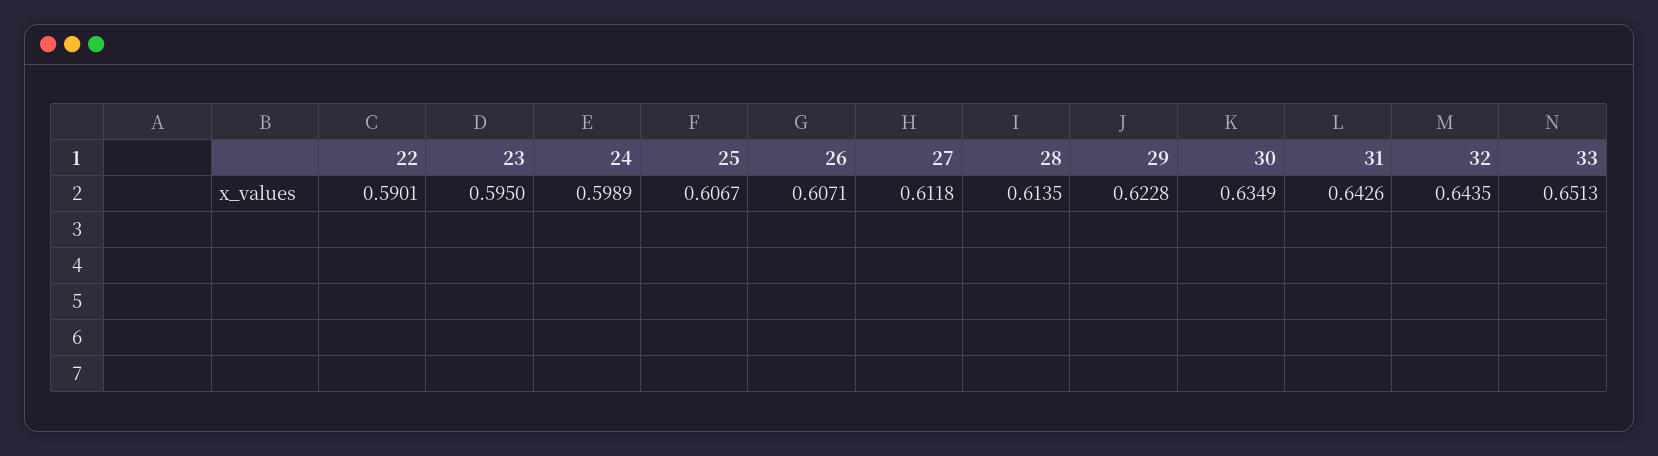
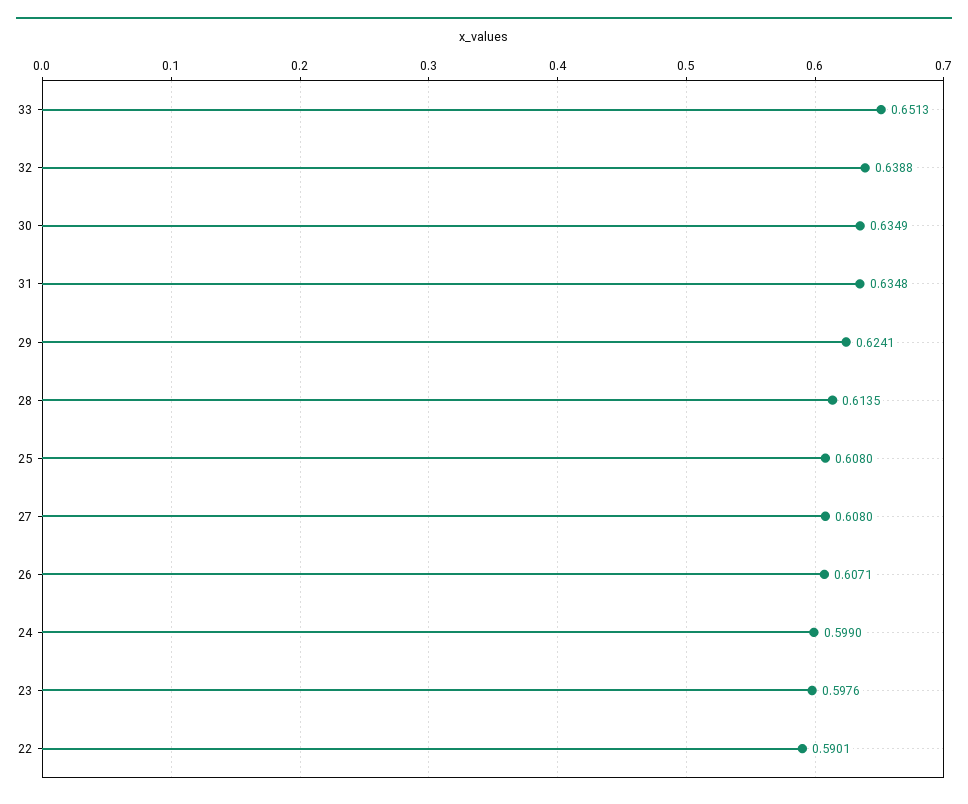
23: 0.595 -> 0.5976
24: 0.5989 -> 0.599
25: 0.6067 -> 0.608
27: 0.6118 -> 0.608
29: 0.6228 -> 0.6241
31: 0.6426 -> 0.6348
32: 0.6435 -> 0.6388

